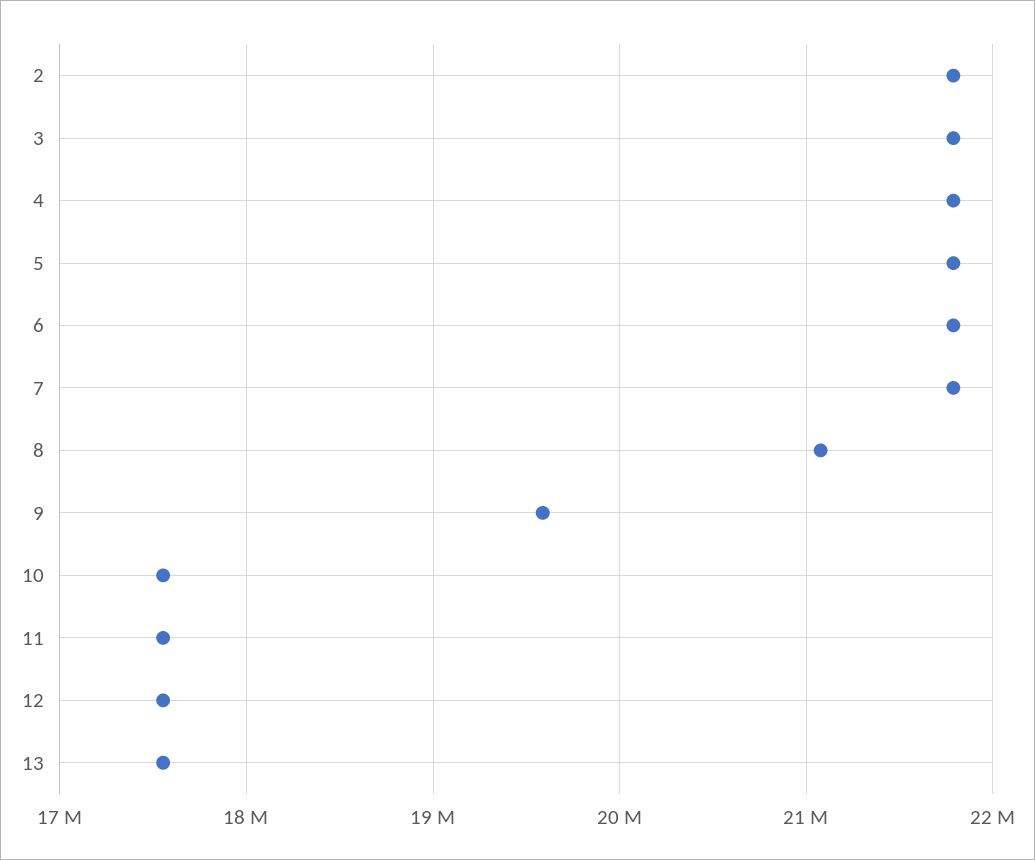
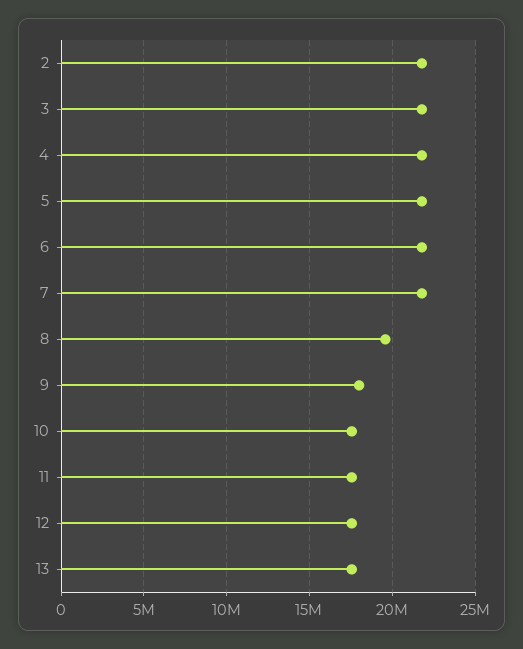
8: 21100000 -> 19500000
9: 19600000 -> 18000000

